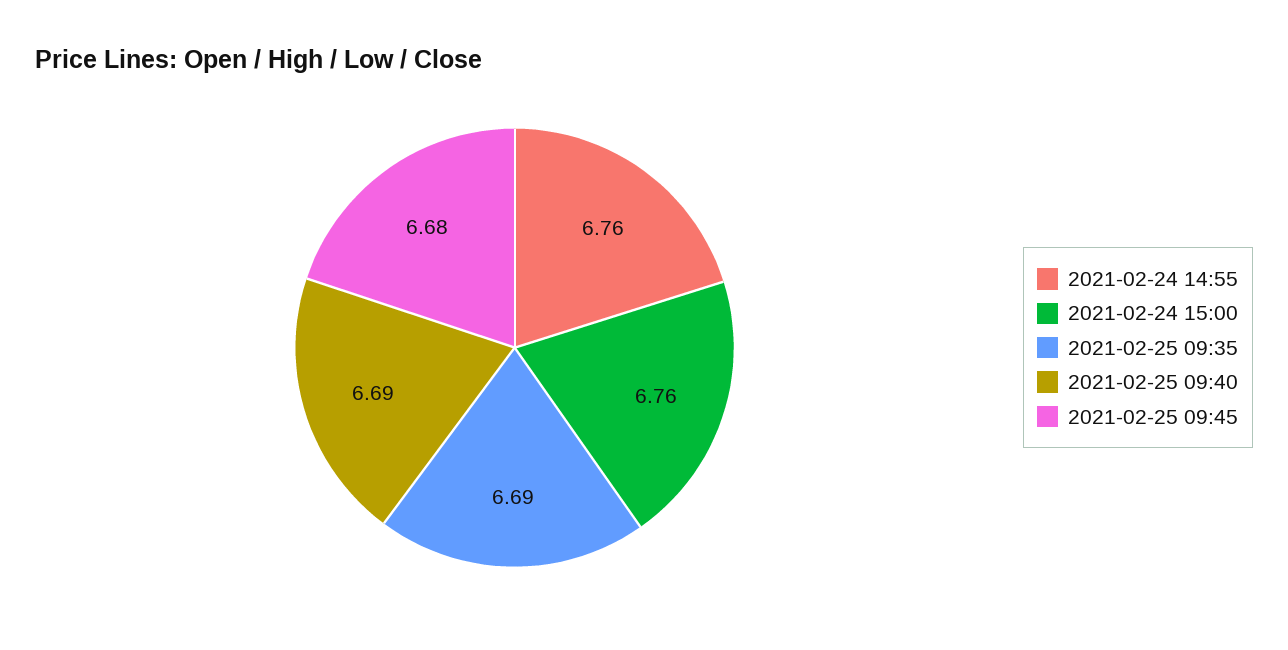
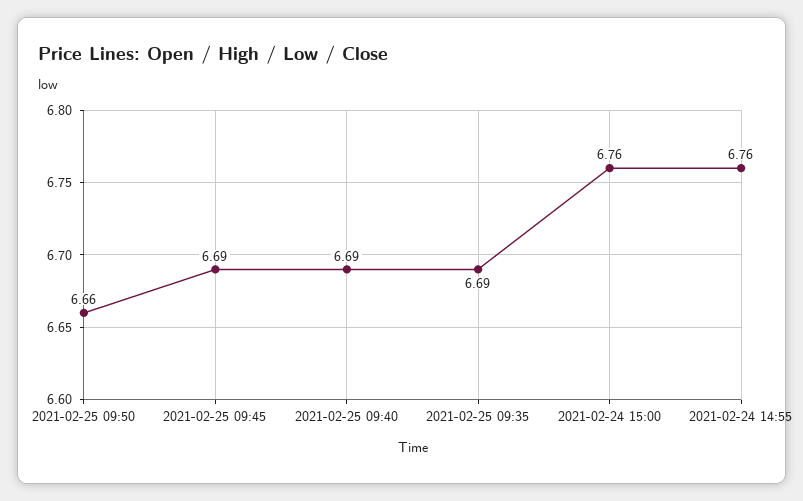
2021-02-25 09:45: 6.68 -> 6.69
2021-02-25 09:50: none -> 6.66

